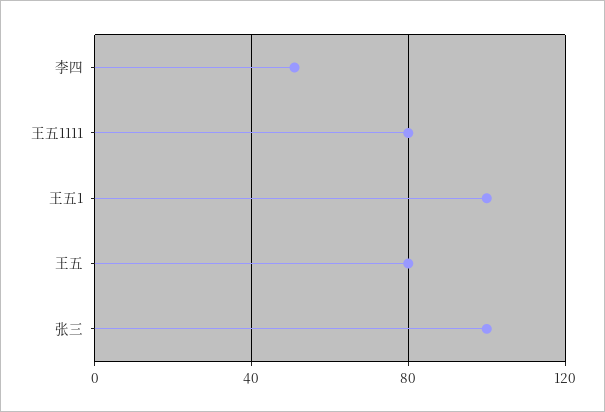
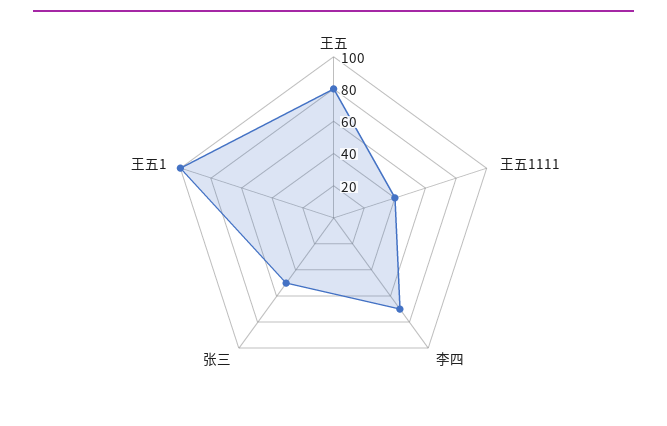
李四: 50 -> 70
王五1111: 80 -> 40
张三: 100 -> 50

